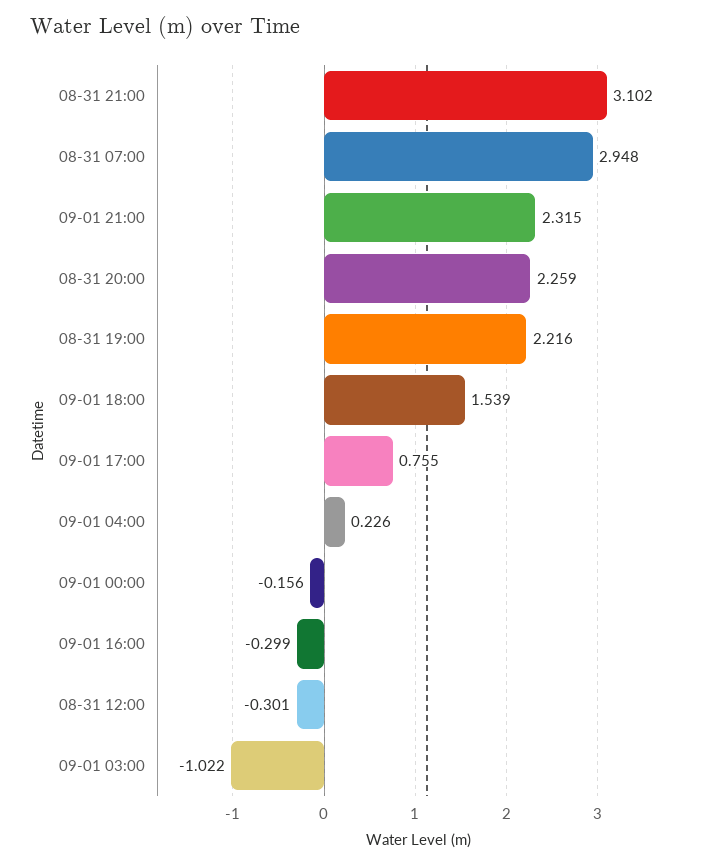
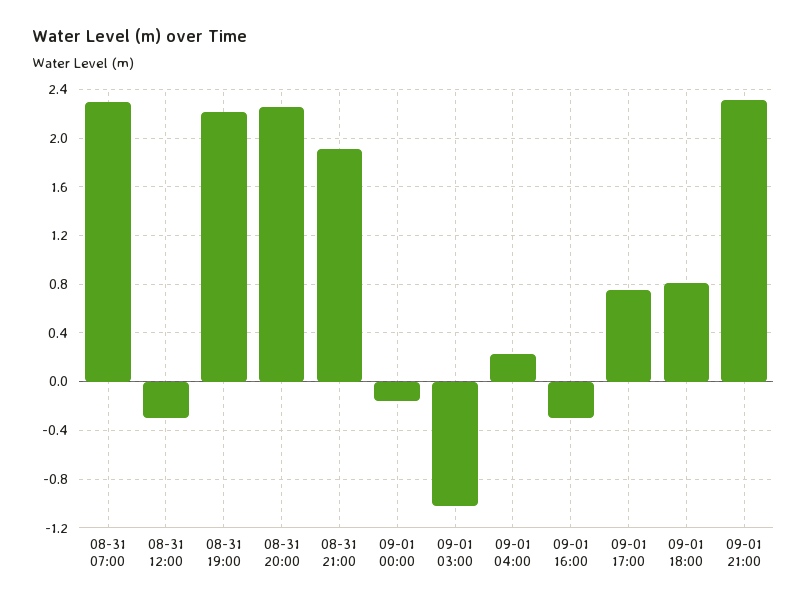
08-31 21:00: 3.102 -> 1.9
08-31 07:00: 2.948 -> 2.3
09-01 18:00: 1.539 -> 0.8

